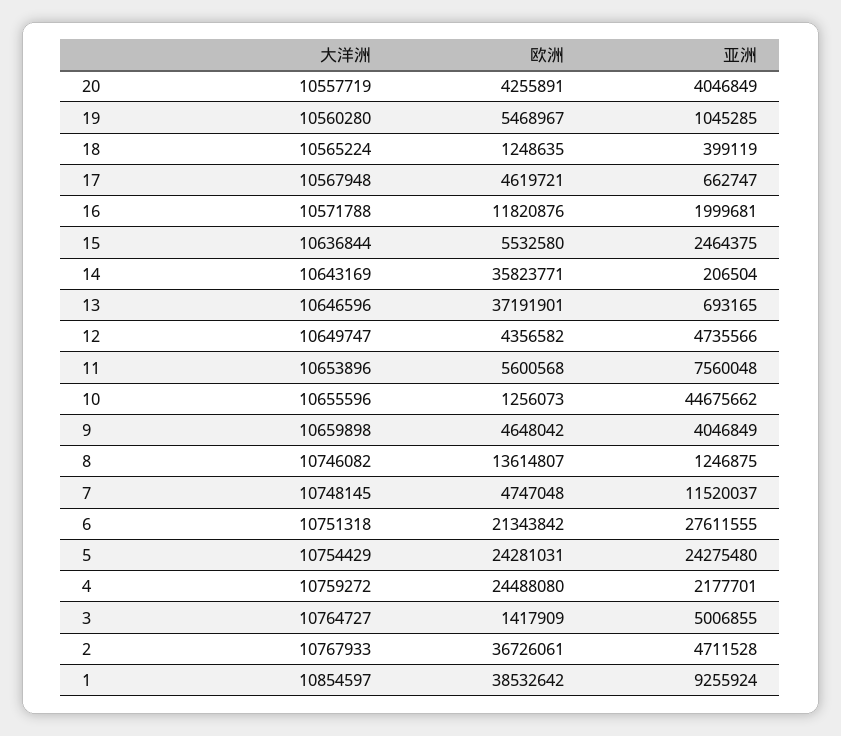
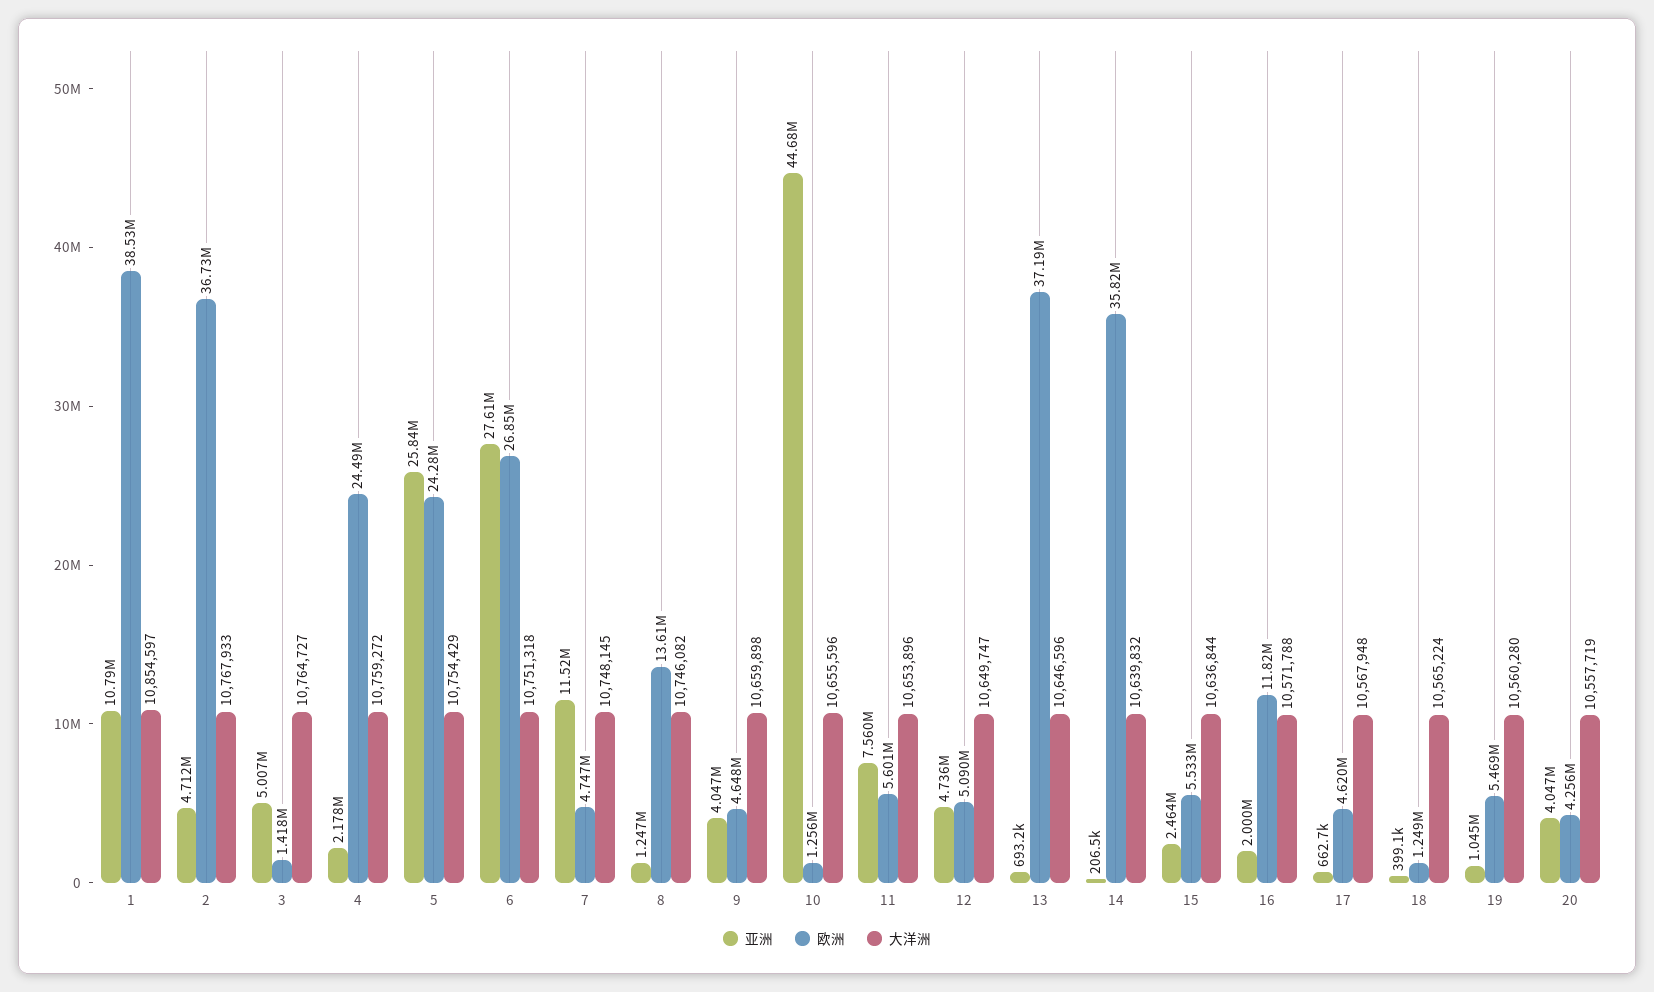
大洋洲, 14: 10643169 -> 10639832
欧洲, 12: 4356582 -> 5090000
欧洲, 6: 21343842 -> 26850000
亚洲, 5: 24275480 -> 25840000
亚洲, 1: 9255924 -> 10790000

